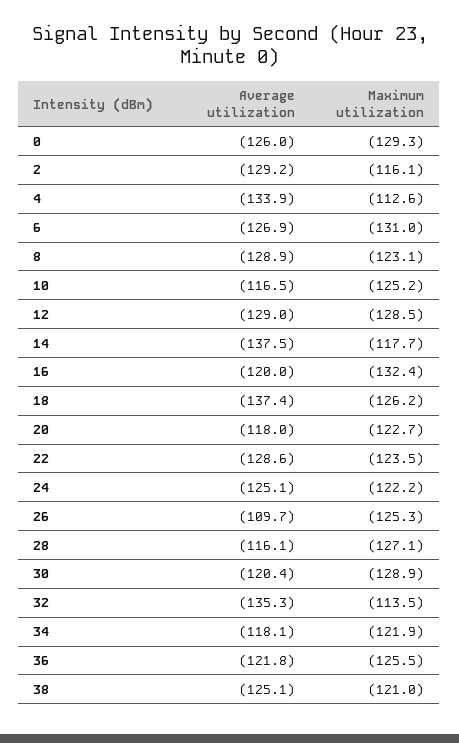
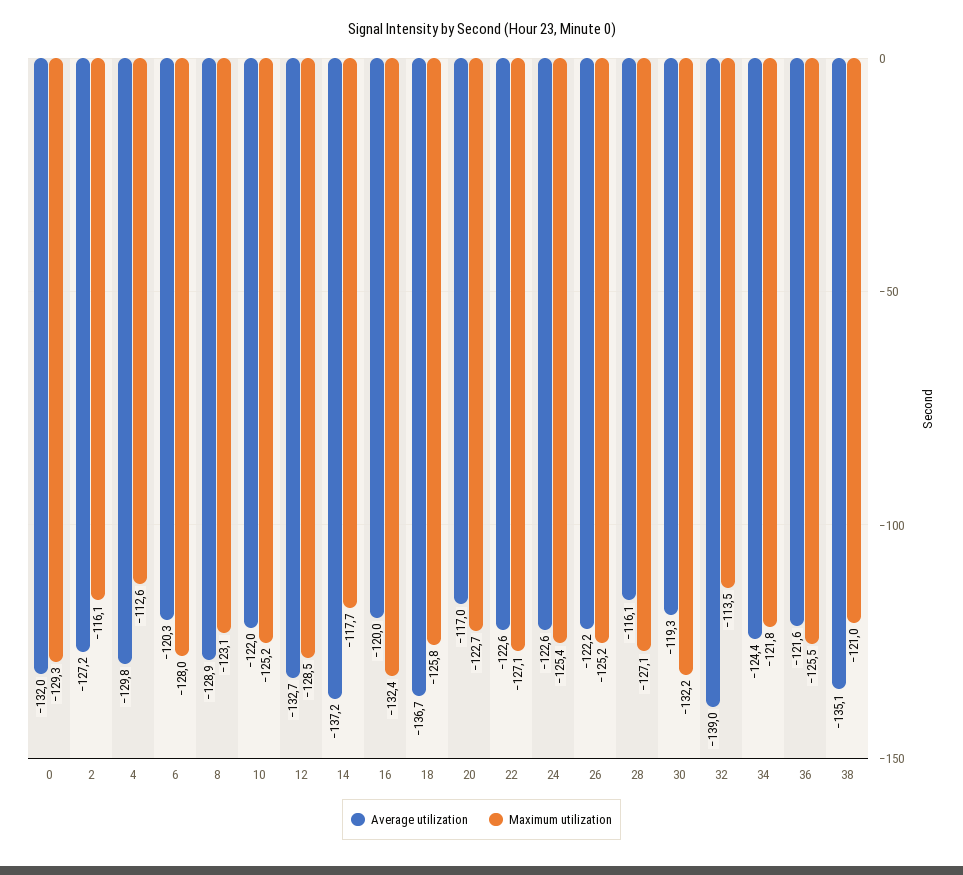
Average utilization, 0: -126 -> -132
Average utilization, 2: -129.2 -> -127.2
Average utilization, 4: -133.9 -> -129.8
Average utilization, 6: -126.9 -> -120.3
Maximum utilization, 6: -131 -> -128
Average utilization, 10: -116.5 -> -122
Average utilization, 12: -129 -> -132.7
Average utilization, 14: -137.5 -> -137.2
Average utilization, 18: -137.4 -> -136.7
Maximum utilization, 18: -126.2 -> -125.8
Average utilization, 20: -118 -> -117
Average utilization, 22: -128.6 -> -122.6
Maximum utilization, 22: -123.5 -> -127.1
Average utilization, 24: -125.1 -> -122.6
Maximum utilization, 24: -122.2 -> -125.4
Average utilization, 26: -109.7 -> -122.2
Maximum utilization, 26: -125.3 -> -125.2
Average utilization, 30: -120.4 -> -119.3
Maximum utilization, 30: -128.9 -> -132.2
Average utilization, 32: -135.3 -> -139
Average utilization, 34: -118.1 -> -124.4
Maximum utilization, 34: -121.9 -> -121.8
Average utilization, 36: -121.8 -> -121.6
Average utilization, 38: -125.1 -> -135.1

